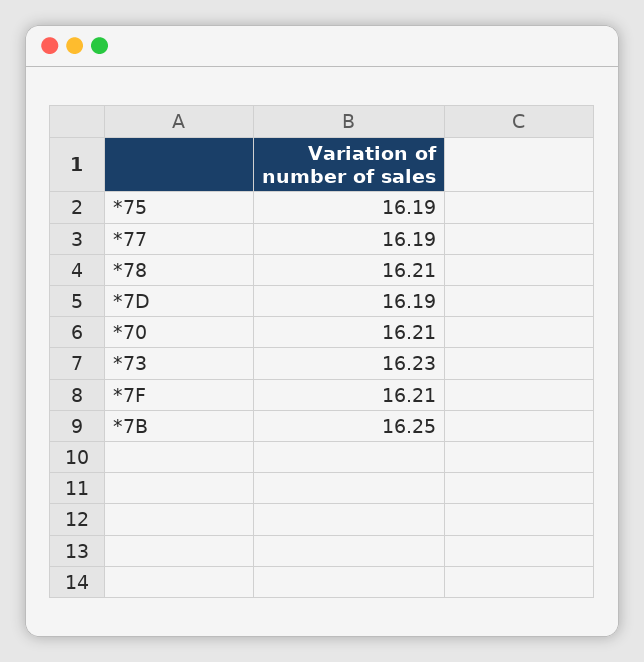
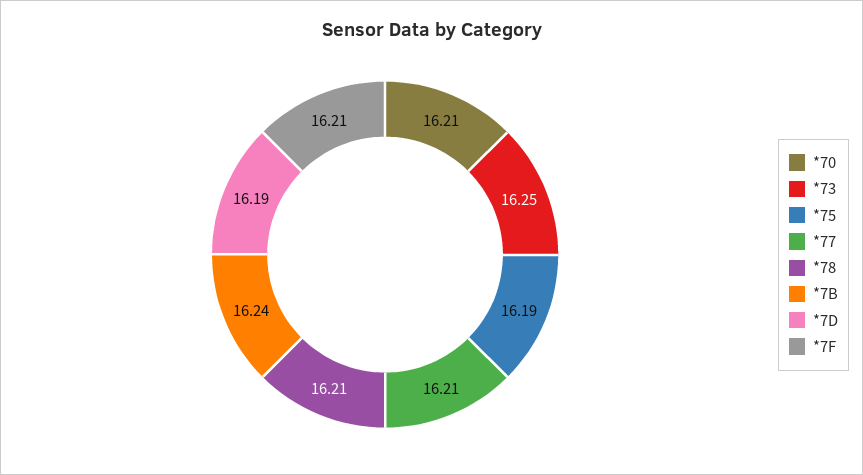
*77: 16.19 -> 16.21
*73: 16.23 -> 16.25
*7B: 16.25 -> 16.24

